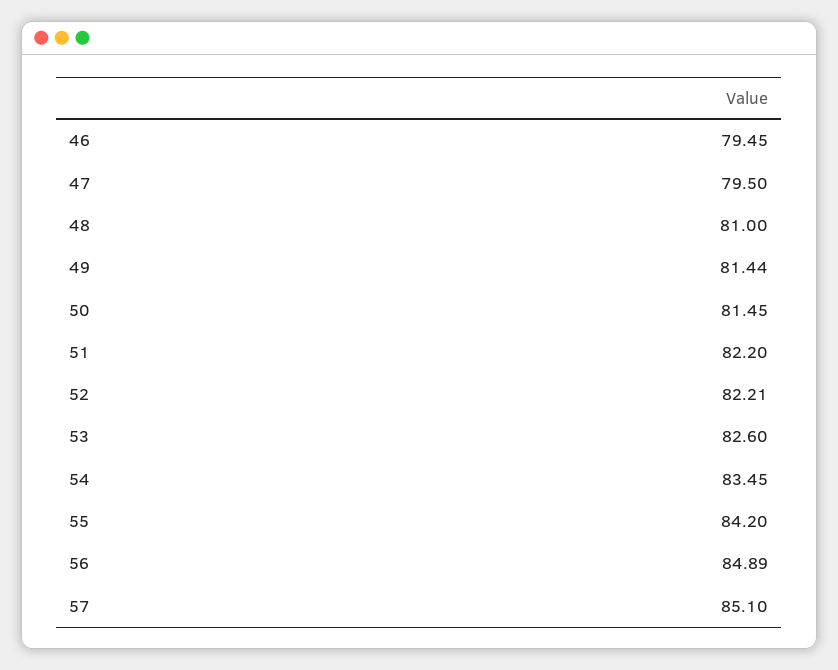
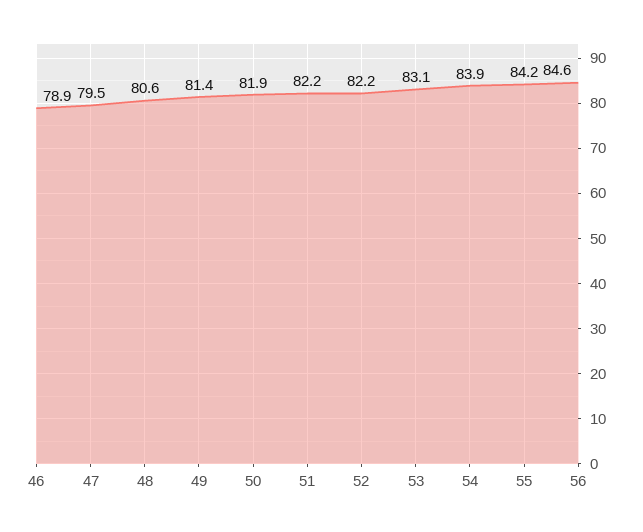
46: 79.45 -> 78.9
48: 81 -> 80.6
50: 81.45 -> 81.9
53: 82.6 -> 83.1
54: 83.45 -> 83.9
56: 84.89 -> 84.6
57: 85.1 -> none

